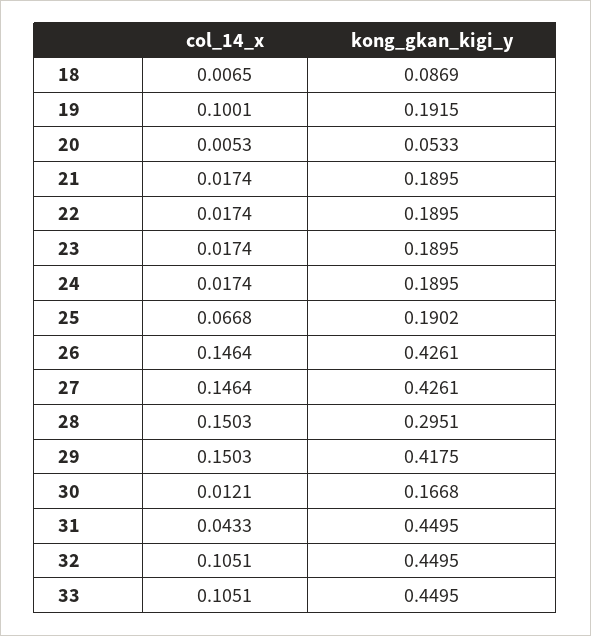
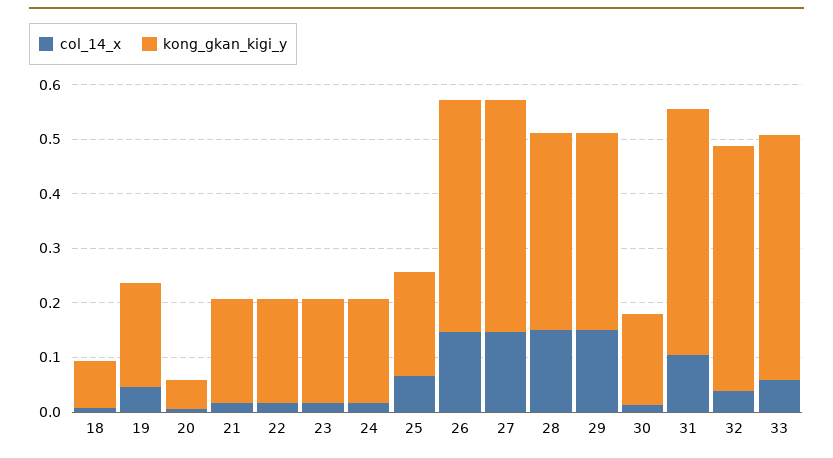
col_14_x, 19: 0.1001 -> 0.04
kong_gkan_kigi_y, 28: 0.2951 -> 0.36
kong_gkan_kigi_y, 29: 0.4175 -> 0.36
col_14_x, 31: 0.0433 -> 0.1
col_14_x, 32: 0.1051 -> 0.04
col_14_x, 33: 0.1051 -> 0.06

